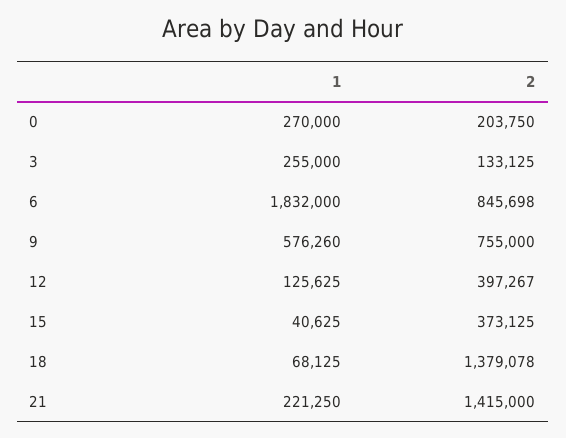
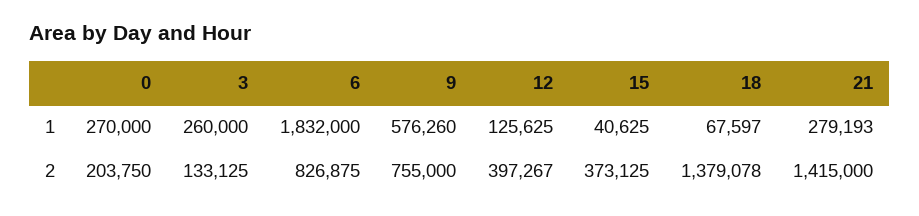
1, 3: 255000 -> 260000
2, 6: 845698 -> 826875
1, 18: 68125 -> 67597
1, 21: 221250 -> 279193

